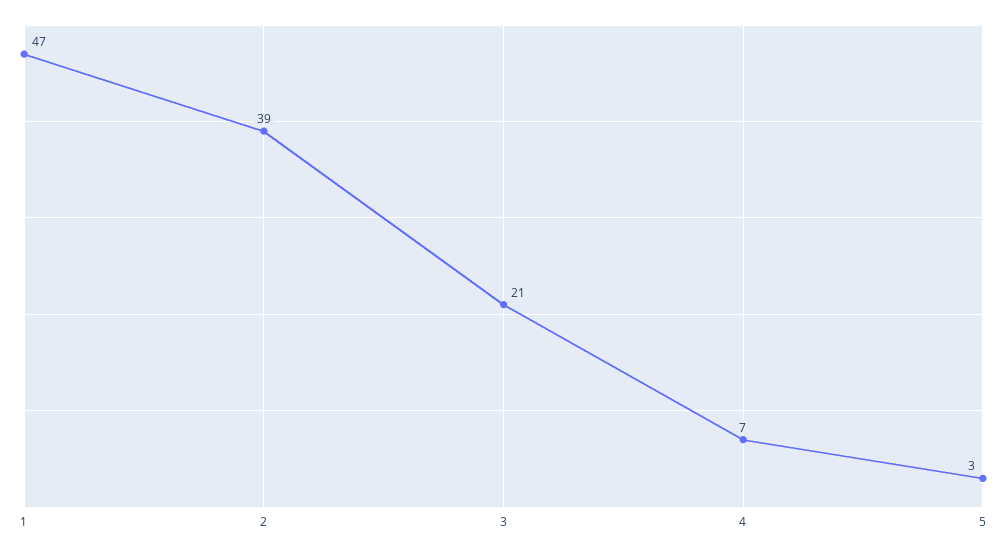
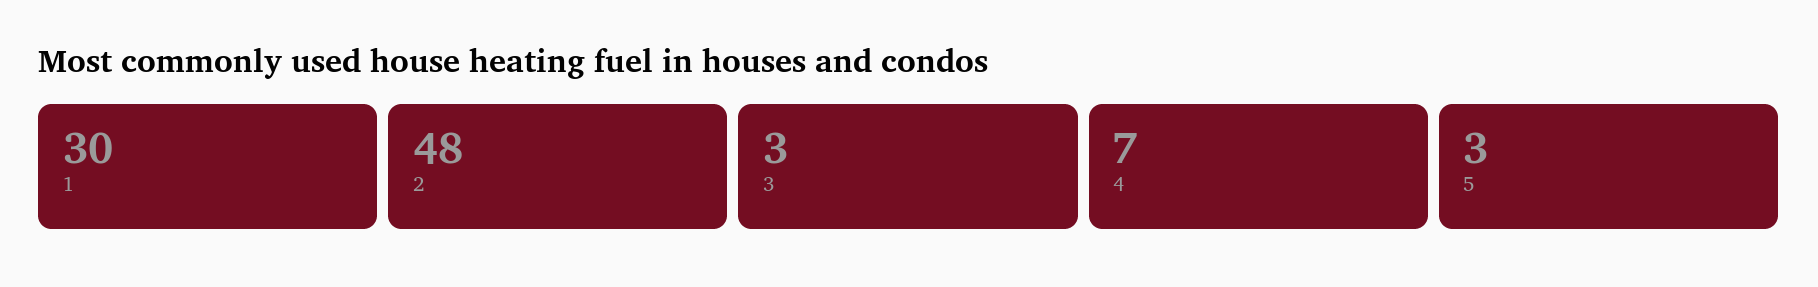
1: 47 -> 30
2: 39 -> 48
3: 21 -> 3

